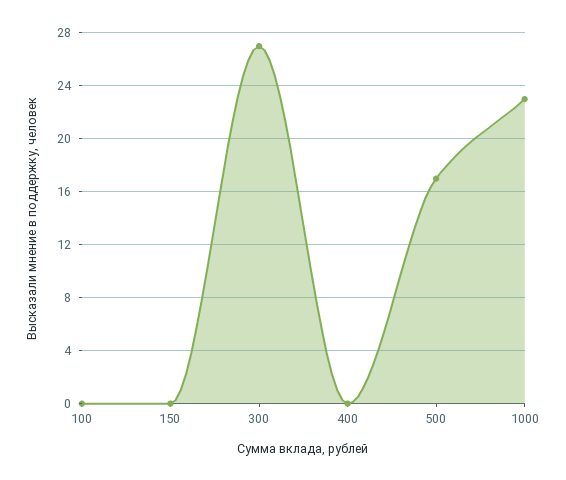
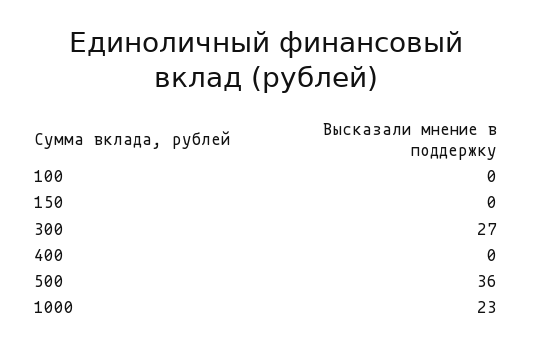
500: 17 -> 36

